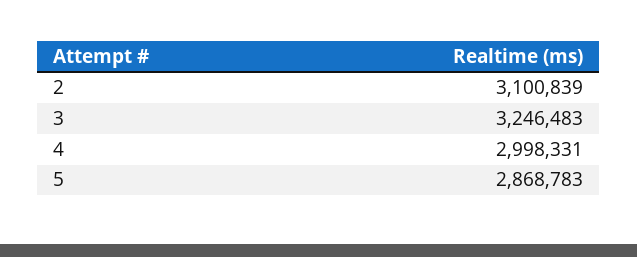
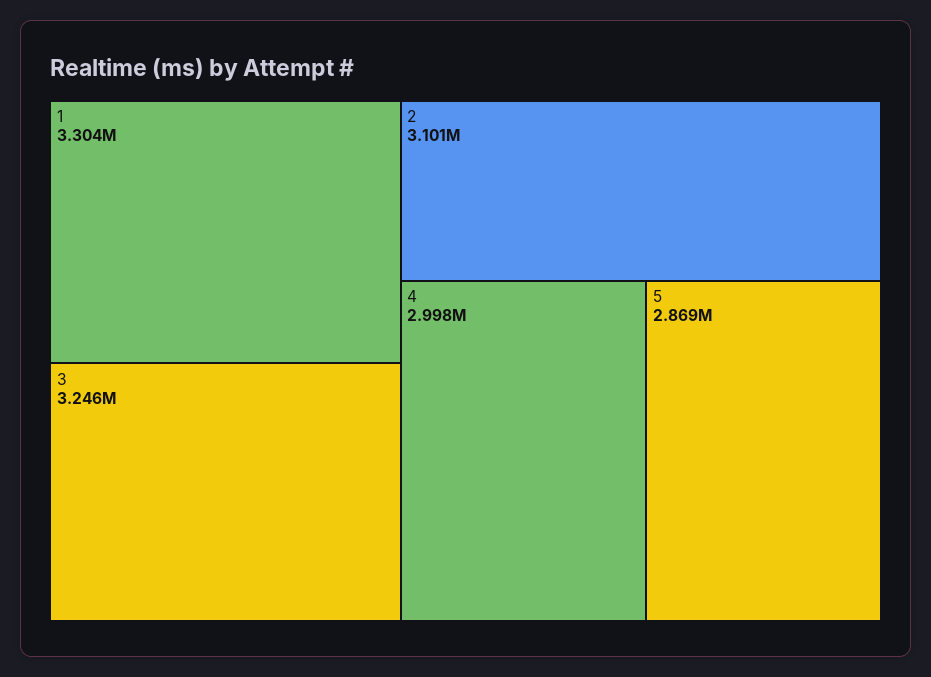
1: none -> 3304000

